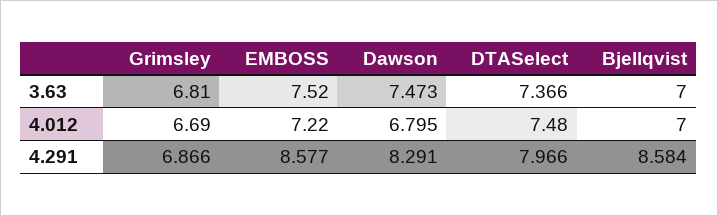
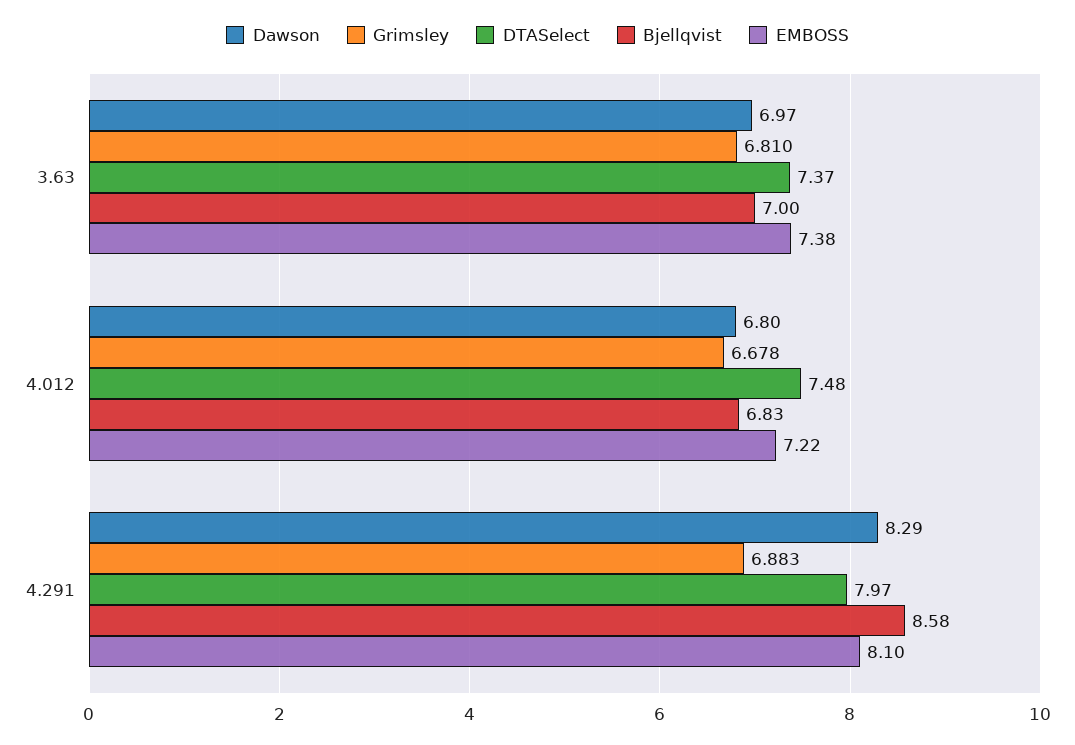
EMBOSS, 3.63: 7.52 -> 7.38
Dawson, 3.63: 7.473 -> 6.97
Grimsley, 4.012: 6.69 -> 6.678
Bjellqvist, 4.012: 7 -> 6.83
Grimsley, 4.291: 6.866 -> 6.883
EMBOSS, 4.291: 8.577 -> 8.1

